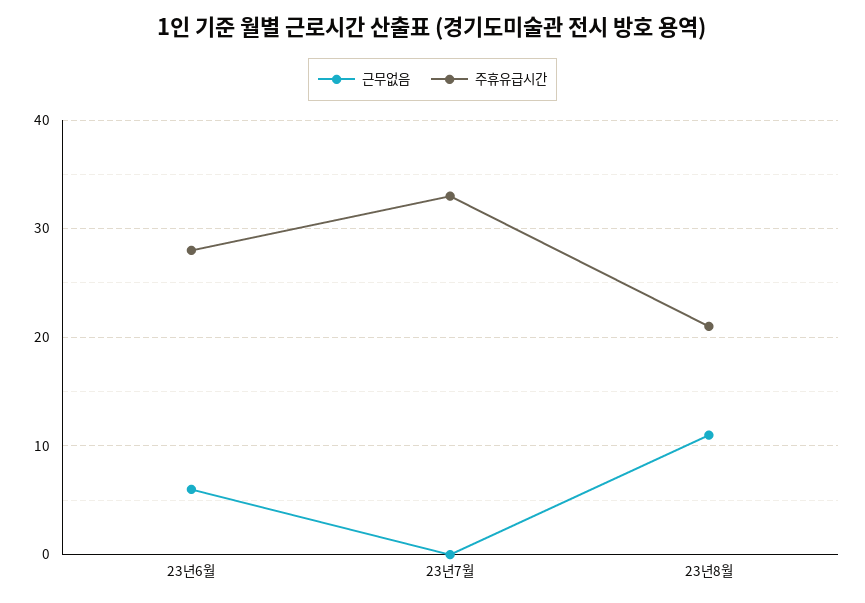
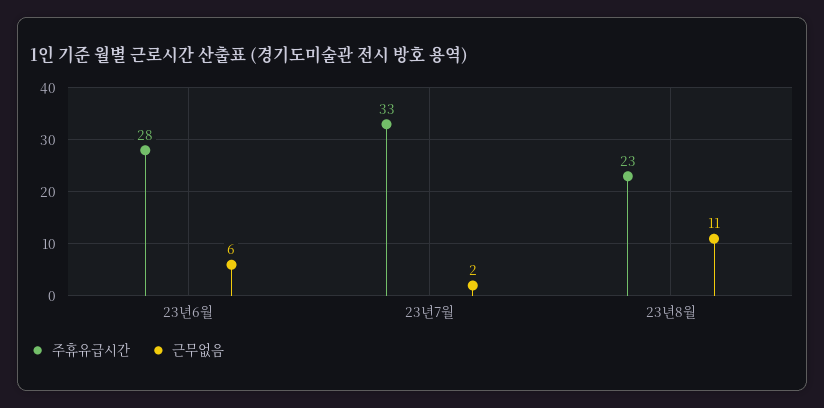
근무없음, 23년7월: 0 -> 2
주휴유급시간, 23년8월: 21 -> 23

